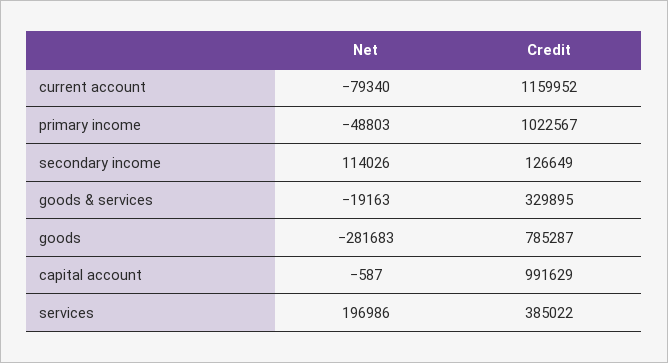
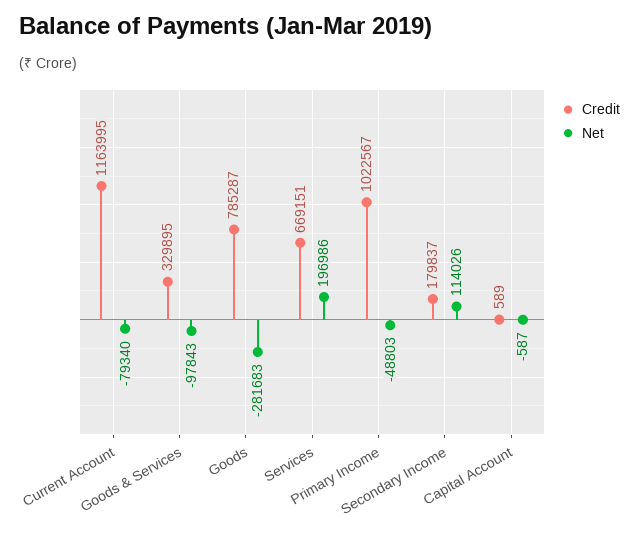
Credit, current account: 1159952 -> 1163995
Credit, secondary income: 126649 -> 179837
Net, goods & services: -19163 -> -97843
Credit, capital account: 991629 -> 589
Credit, services: 385022 -> 669151

